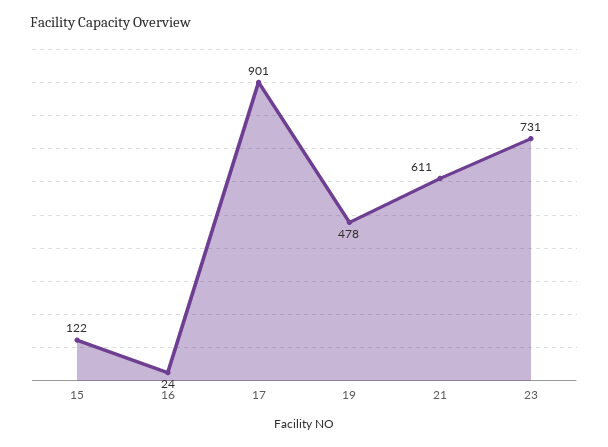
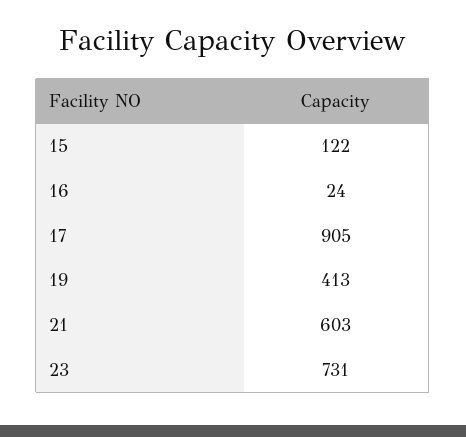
17: 901 -> 905
19: 478 -> 413
21: 611 -> 603

